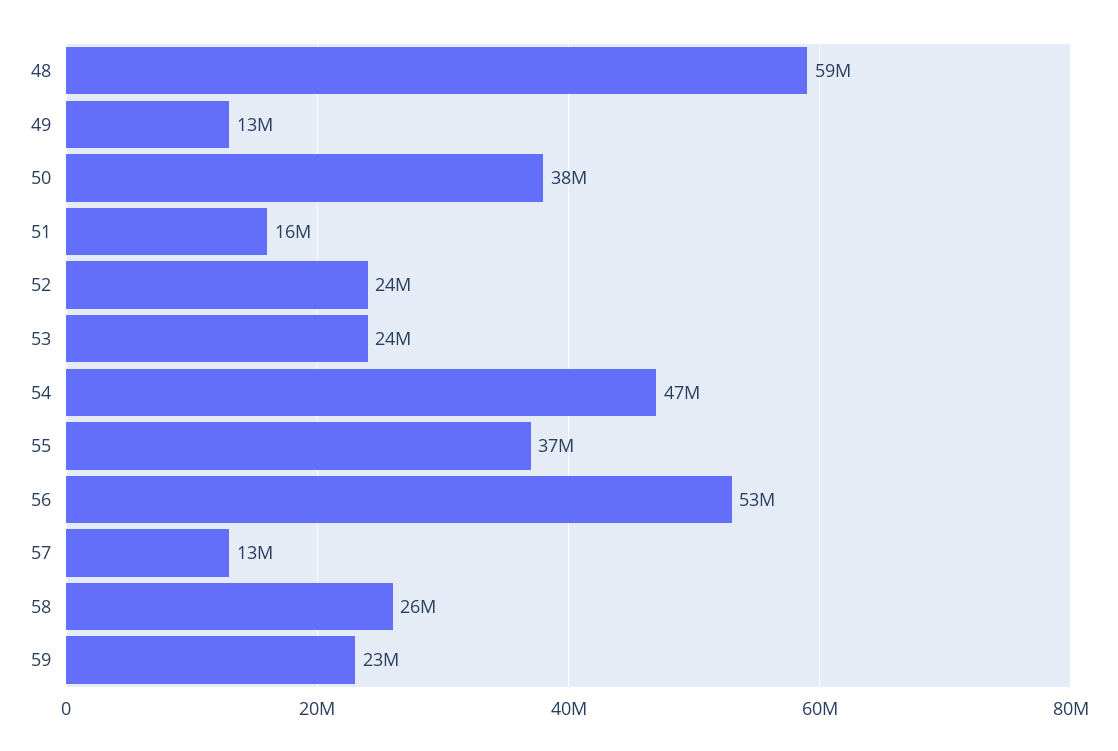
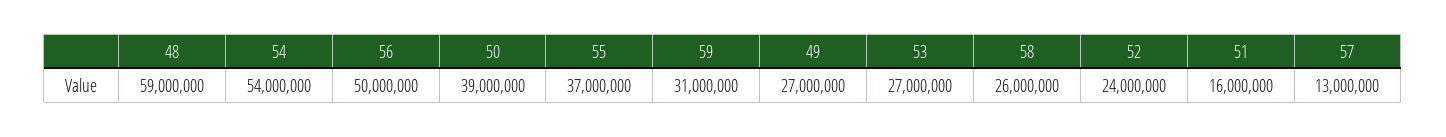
49: 13000000 -> 27000000
50: 38000000 -> 39000000
53: 24000000 -> 27000000
54: 47000000 -> 54000000
56: 53000000 -> 50000000
59: 23000000 -> 31000000

